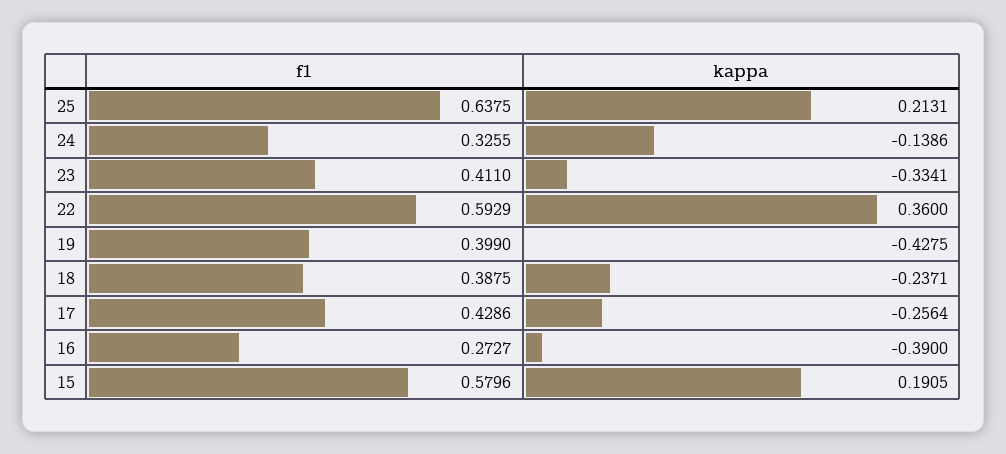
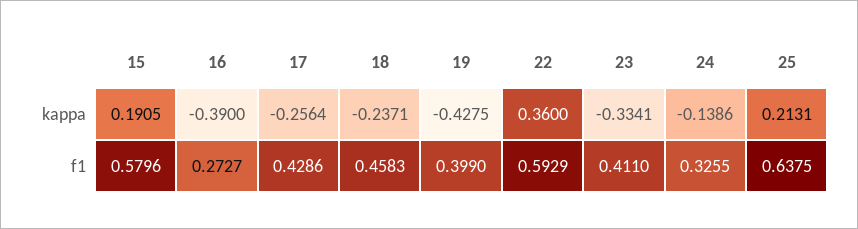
f1, 18: 0.3875 -> 0.4583

